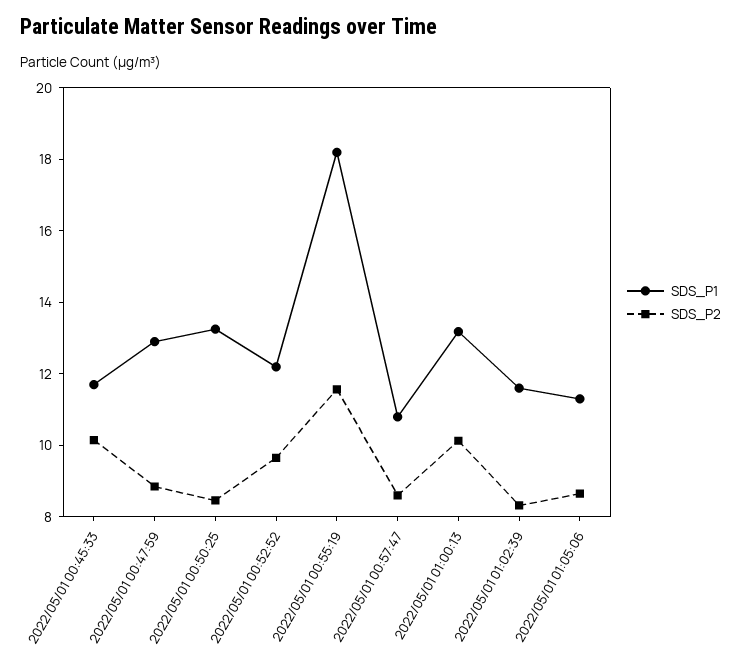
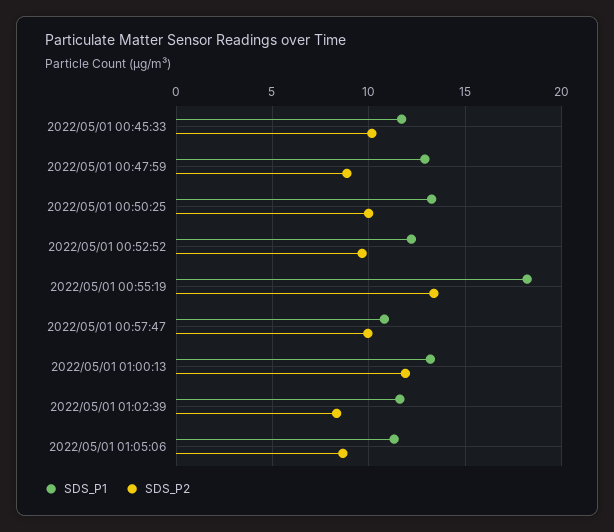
SDS_P2, 2022/05/01 00:50:25: 8.5 -> 10
SDS_P2, 2022/05/01 00:55:19: 11.5 -> 13.5
SDS_P2, 2022/05/01 00:57:47: 8.5 -> 10
SDS_P2, 2022/05/01 01:00:13: 10 -> 12

